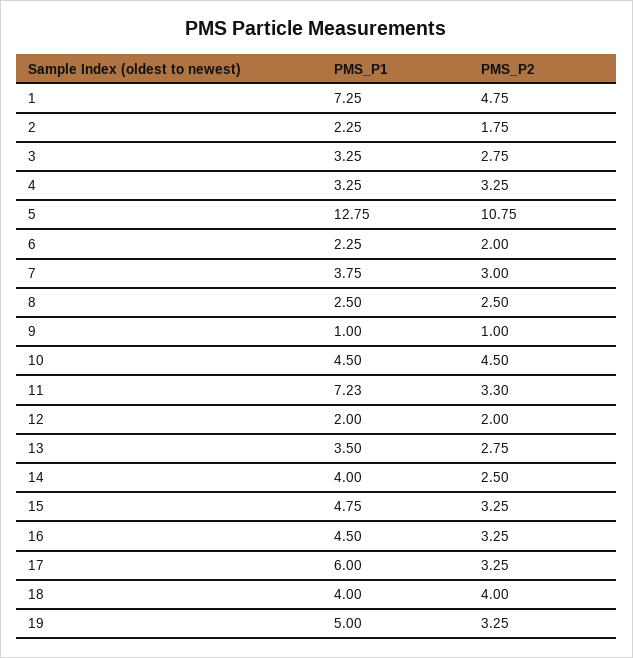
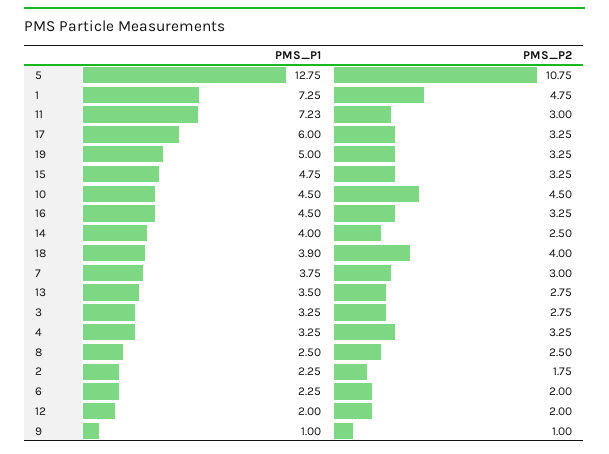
PMS_P2, 11: 3.3 -> 3
PMS_P1, 18: 4 -> 3.9

